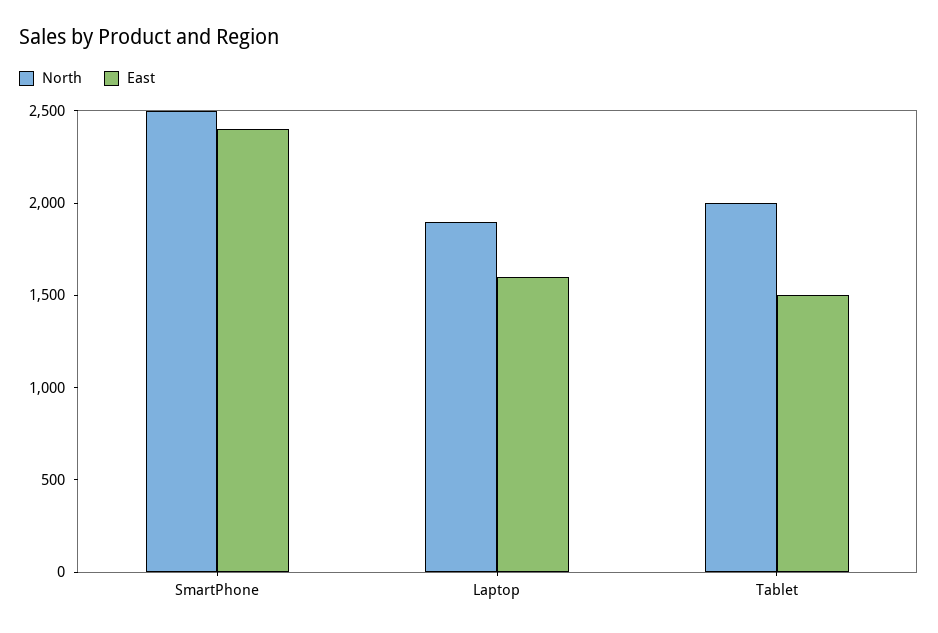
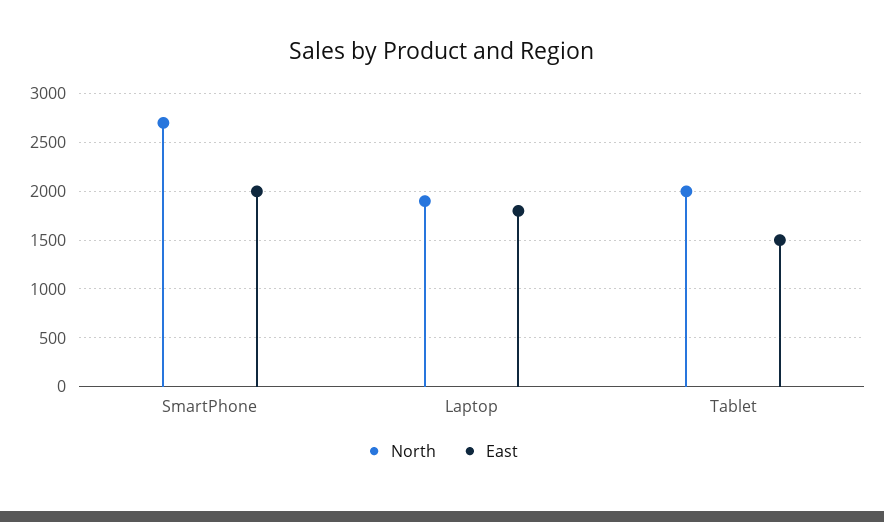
North, SmartPhone: 2500 -> 2700
East, SmartPhone: 2400 -> 2000
East, Laptop: 1600 -> 1800

